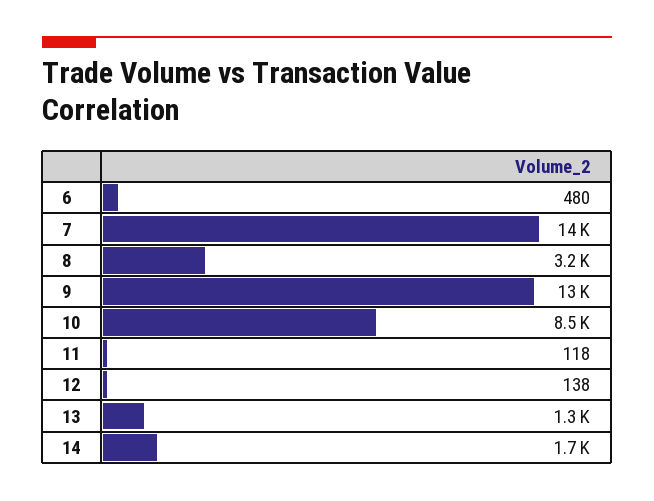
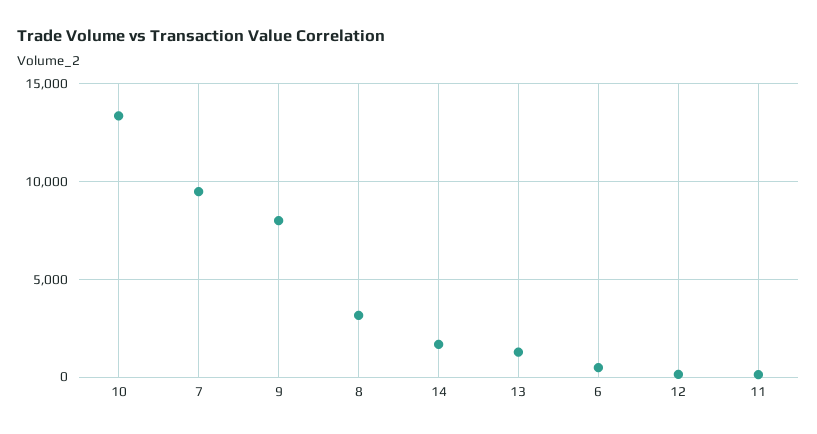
7: 14000 -> 9500
9: 13000 -> 8000
10: 8500 -> 13500

